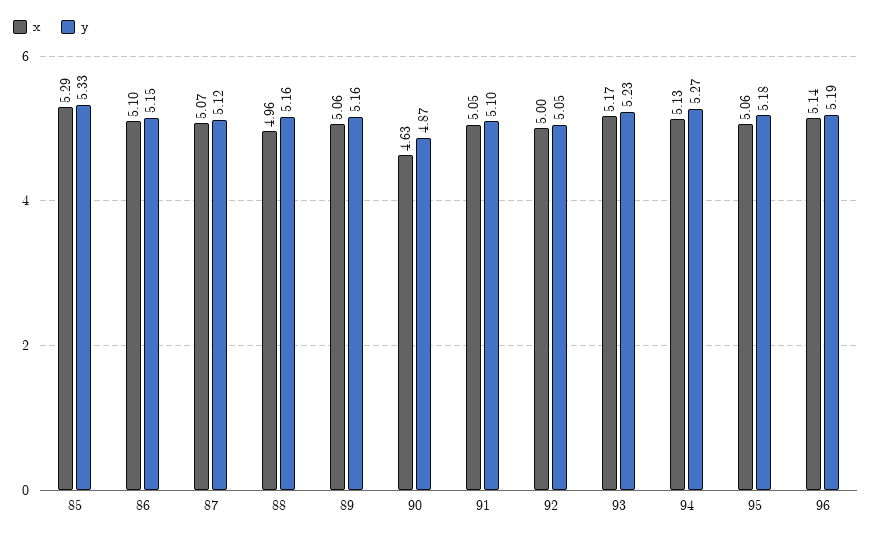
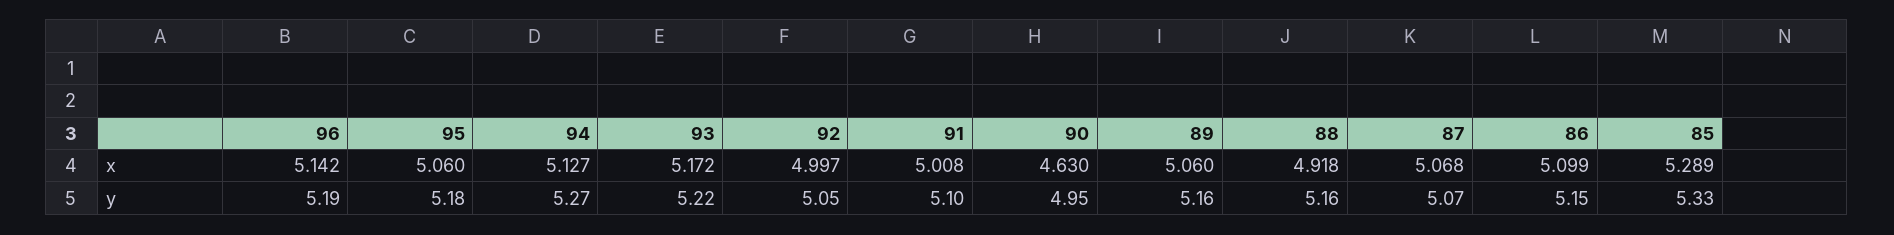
y, 87: 5.12 -> 5.07
x, 88: 4.96 -> 4.918
y, 90: 4.87 -> 4.95
x, 91: 5.05 -> 5.008
y, 93: 5.23 -> 5.22

